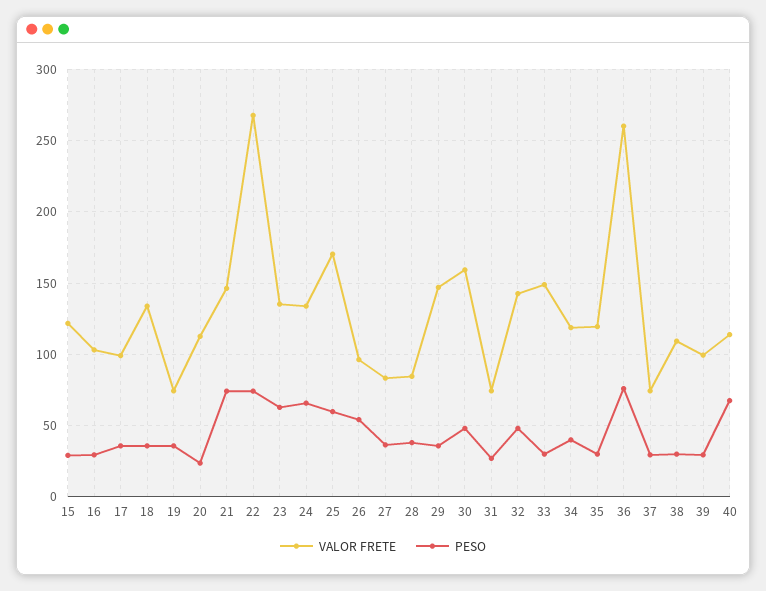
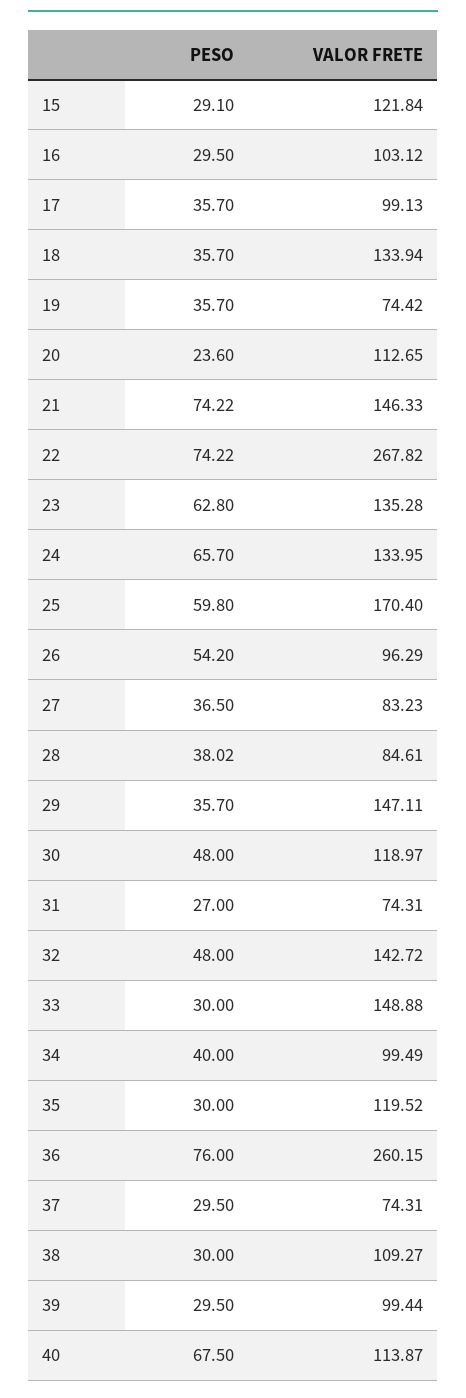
VALOR FRETE, 30: 160 -> 118.97
VALOR FRETE, 34: 120 -> 99.49

